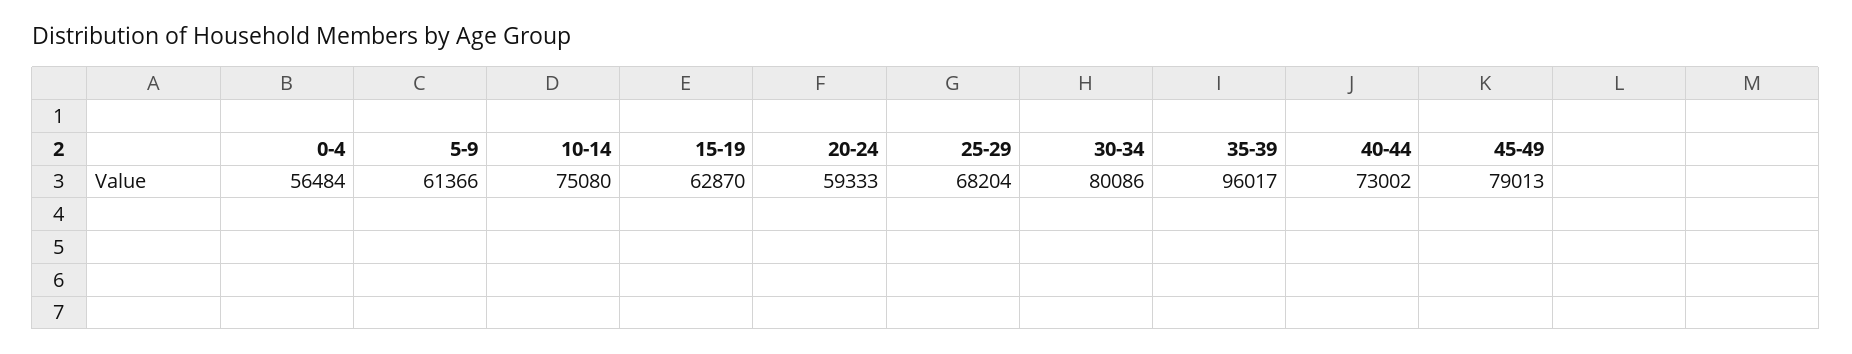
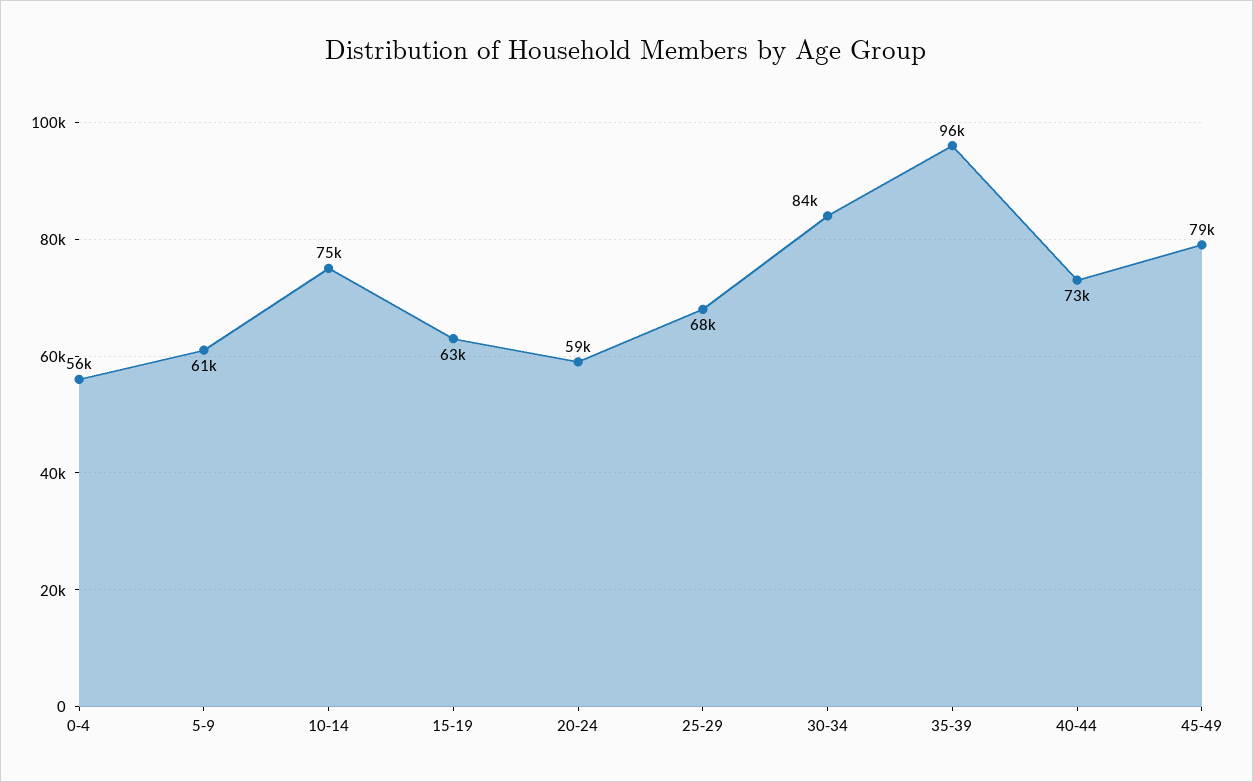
30-34: 80086 -> 84000

